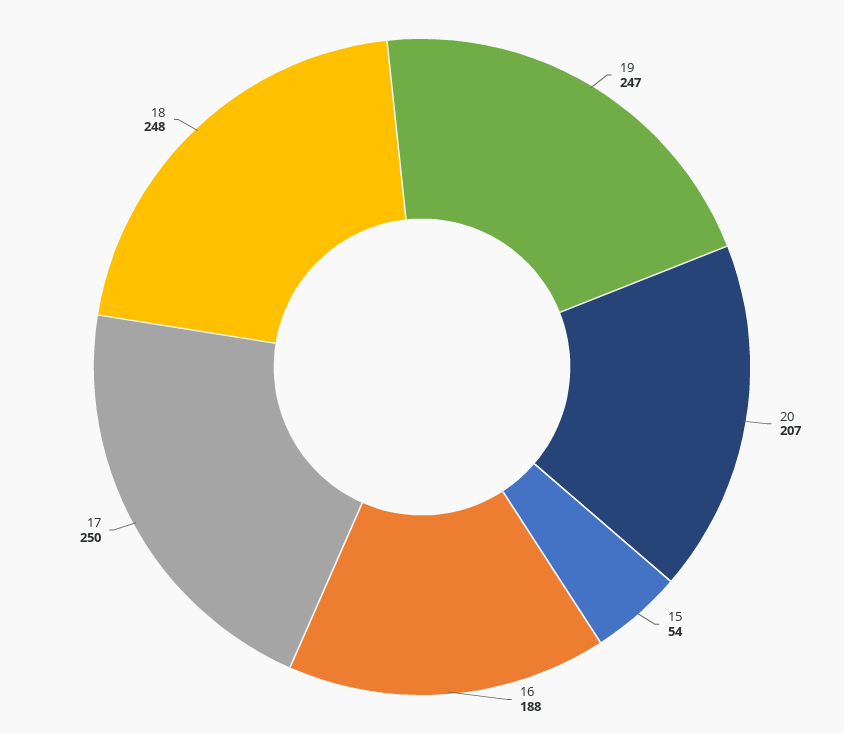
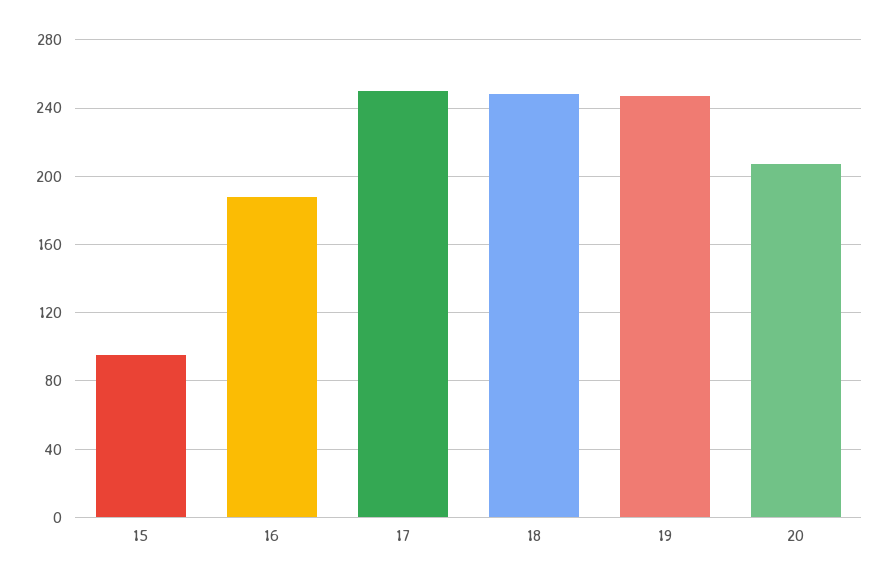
15: 54 -> 95

